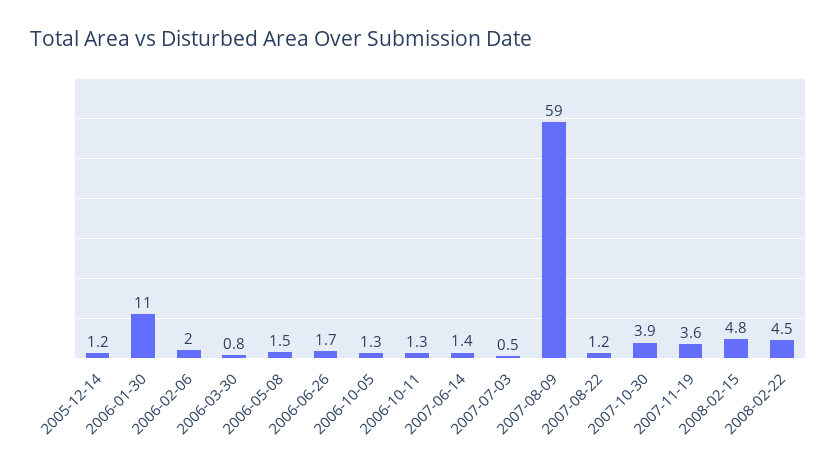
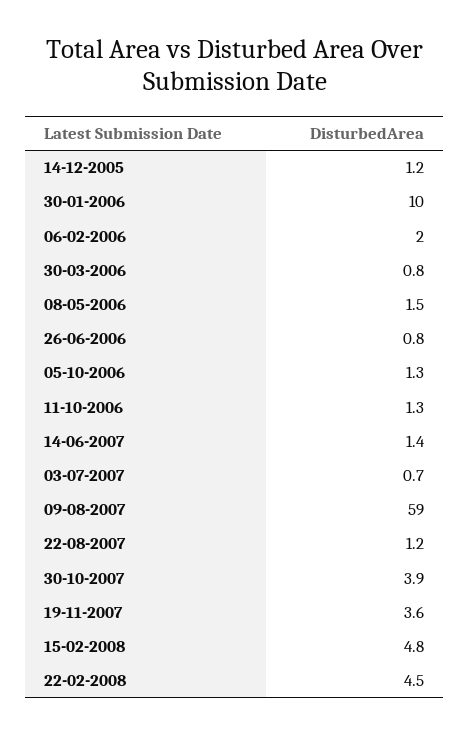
2006-01-30: 11 -> 10
2006-06-26: 1.7 -> 0.8
2007-07-03: 0.5 -> 0.7

